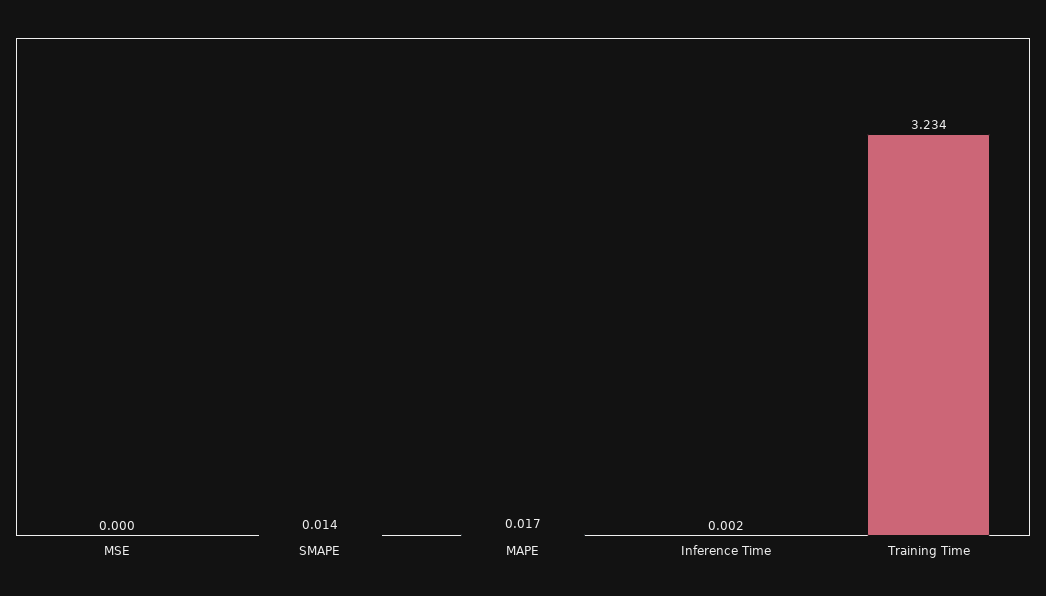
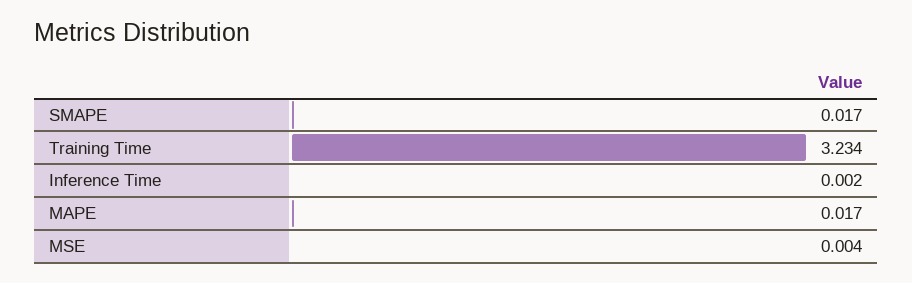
MSE: 0 -> 0.004
SMAPE: 0.014 -> 0.017

